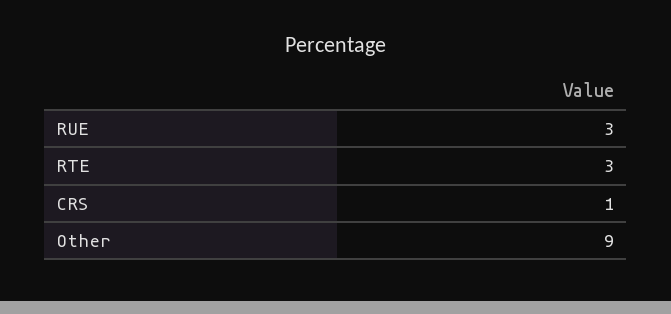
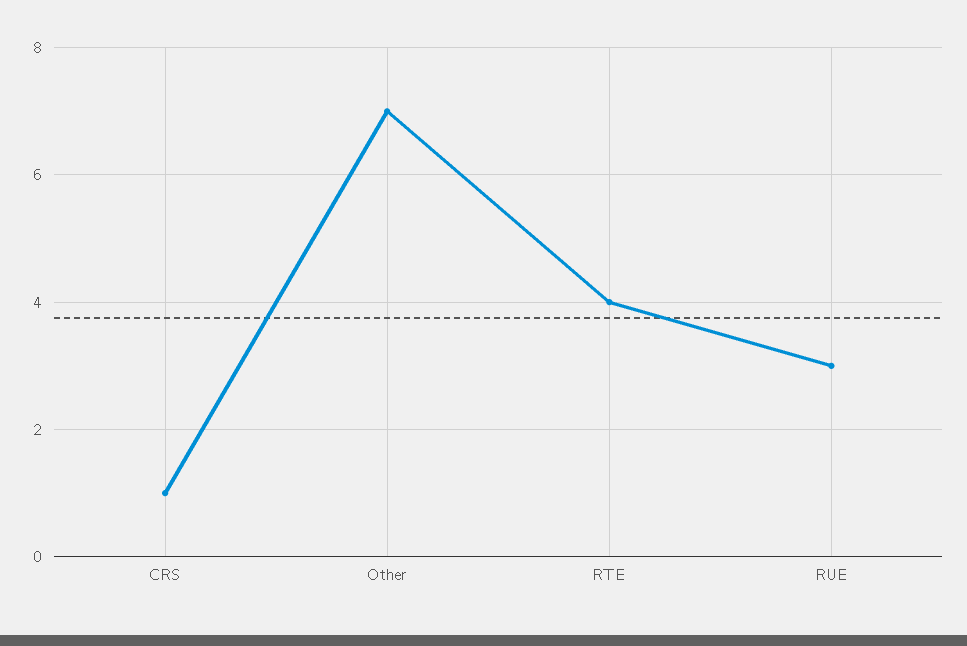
RTE: 3 -> 4
Other: 9 -> 7

